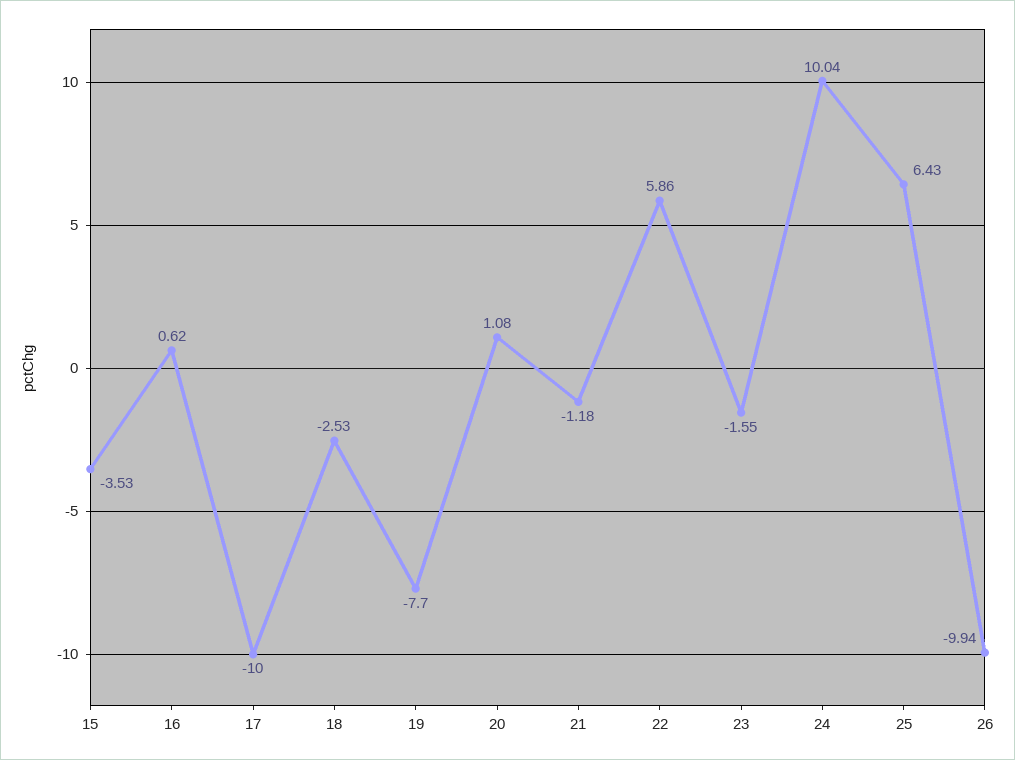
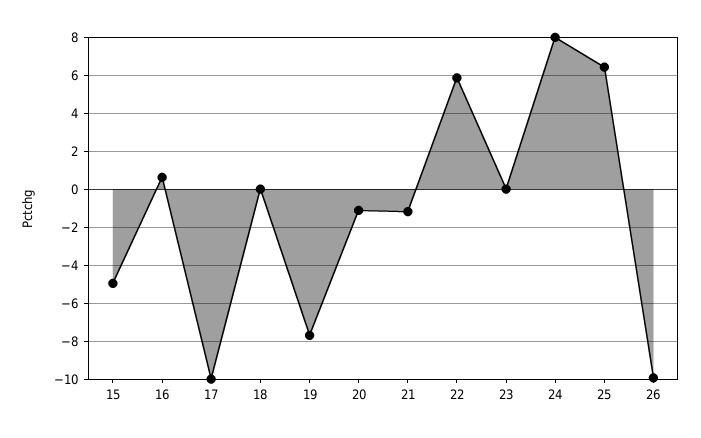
15: -3.53 -> -5
18: -2.53 -> 0
20: 1.08 -> -1
23: -1.55 -> 0
24: 10.04 -> 8

